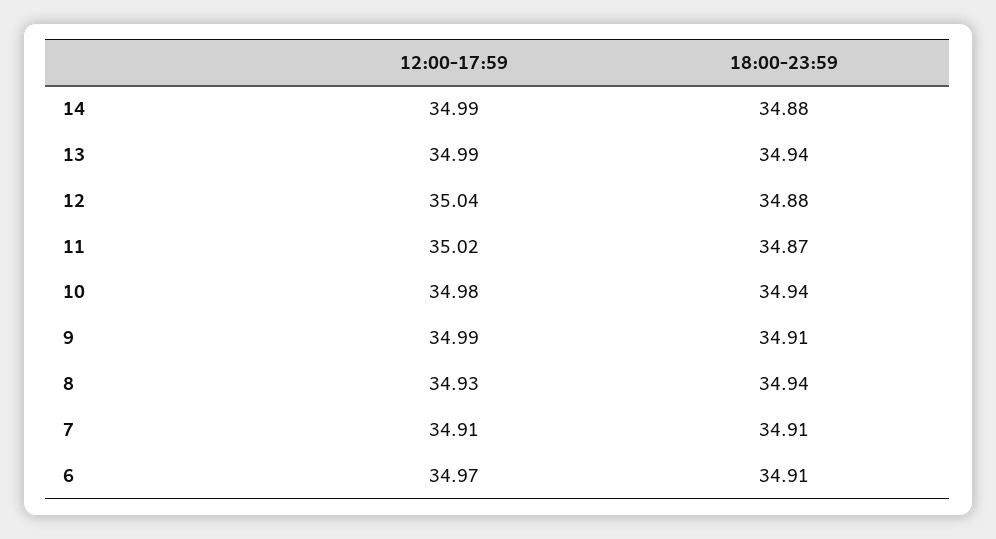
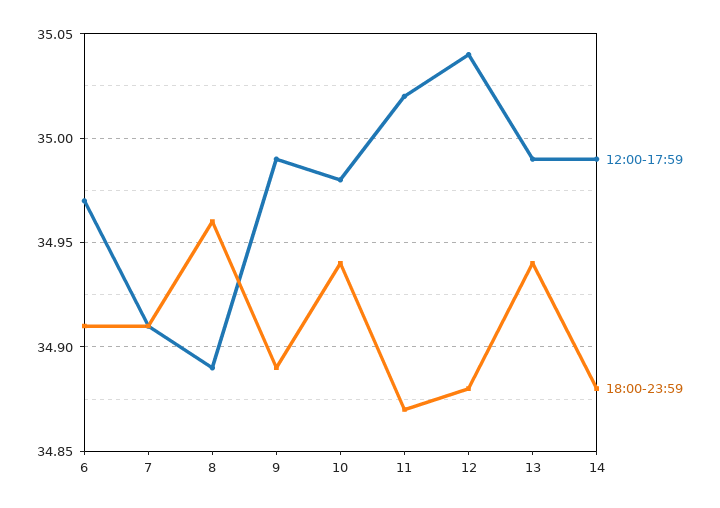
18:00-23:59, 9: 34.91 -> 34.89
12:00-17:59, 8: 34.93 -> 34.89
18:00-23:59, 8: 34.94 -> 34.96

